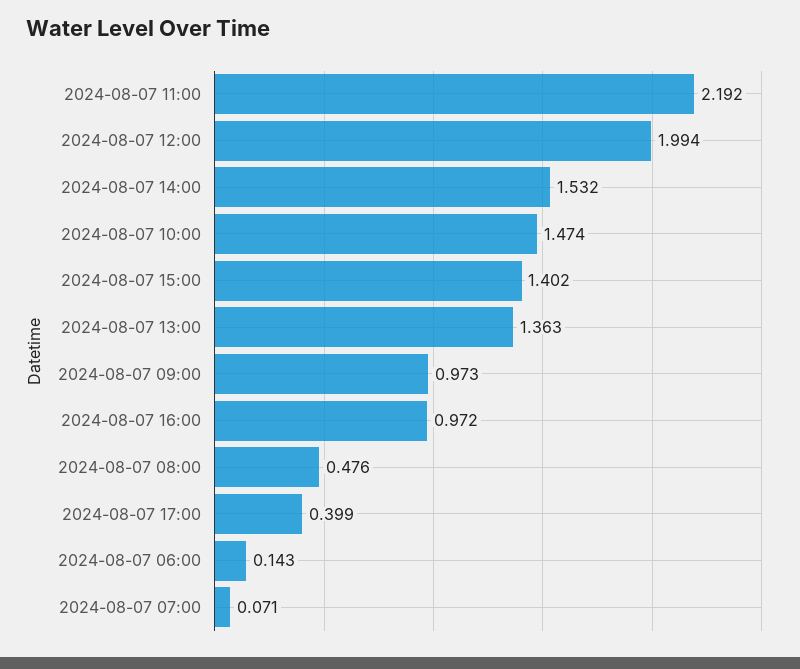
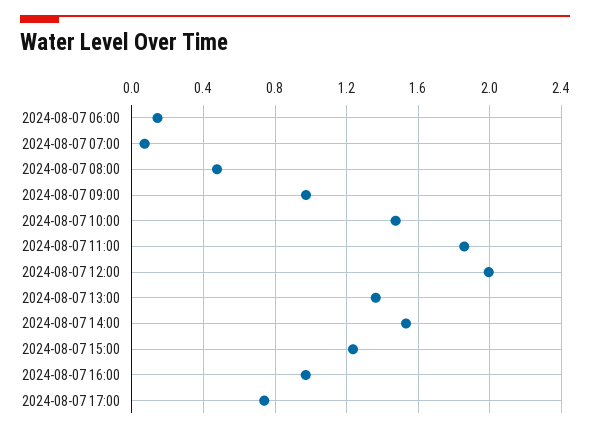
2024-08-07 11:00: 2.192 -> 1.85
2024-08-07 15:00: 1.402 -> 1.25
2024-08-07 17:00: 0.399 -> 0.75

